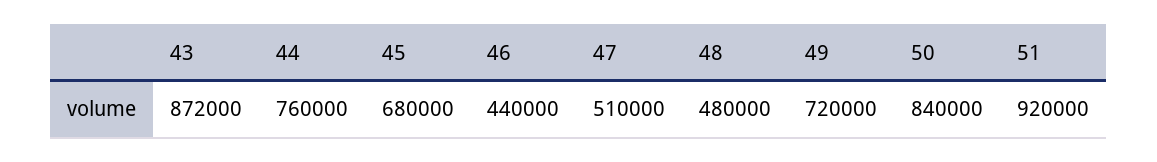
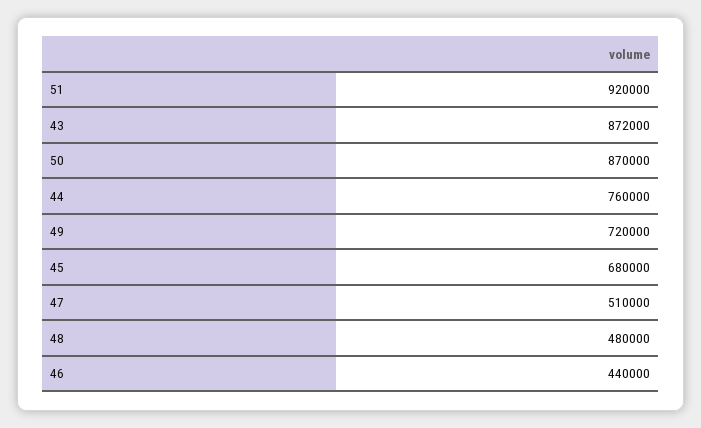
50: 840000 -> 870000

